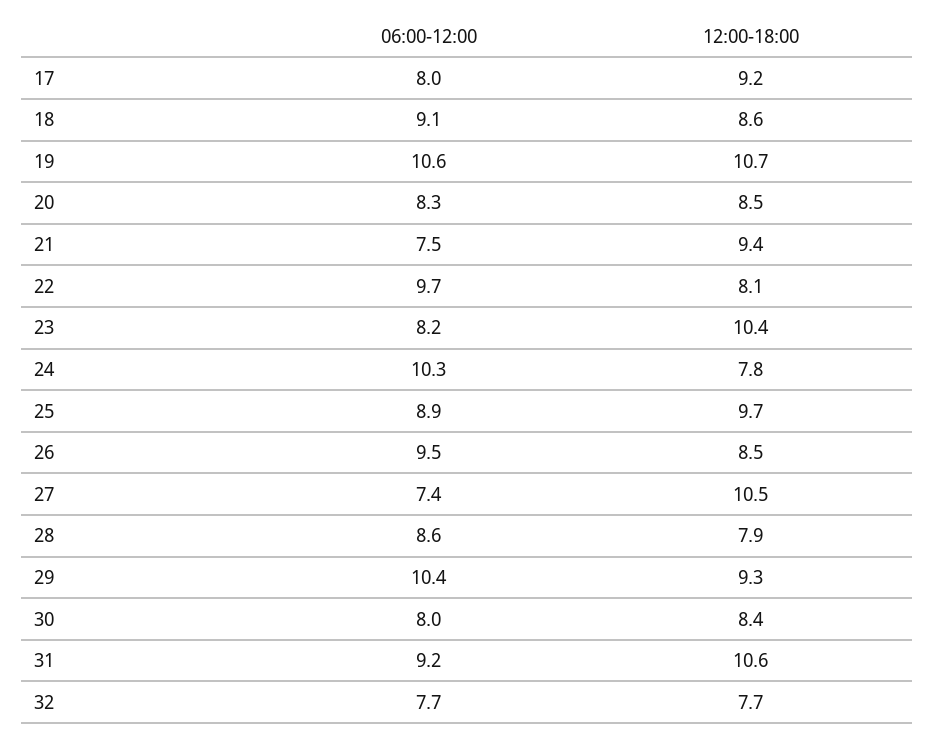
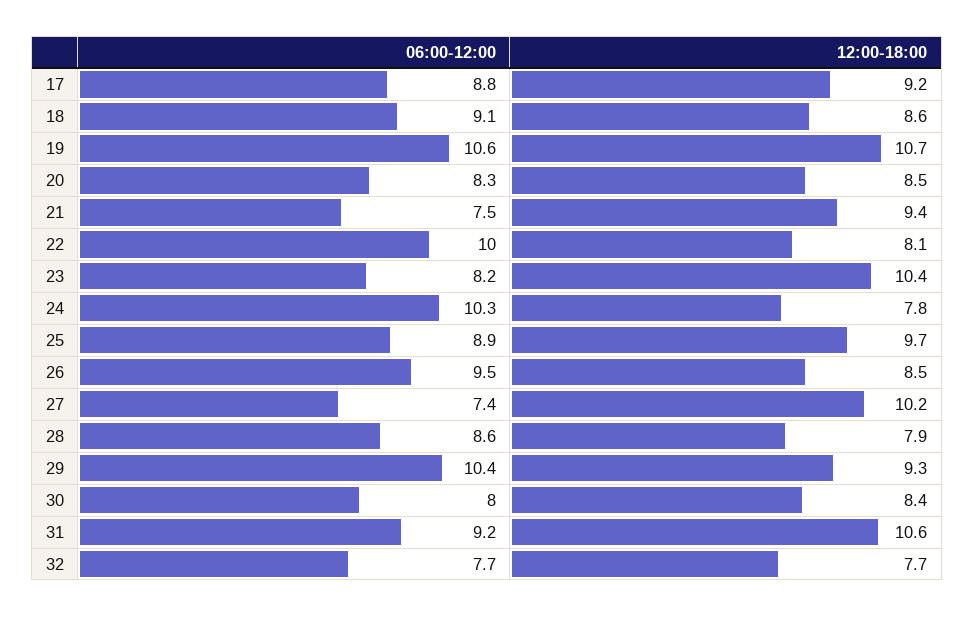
06:00-12:00, 17: 8 -> 8.8
06:00-12:00, 22: 9.7 -> 10
12:00-18:00, 27: 10.5 -> 10.2

